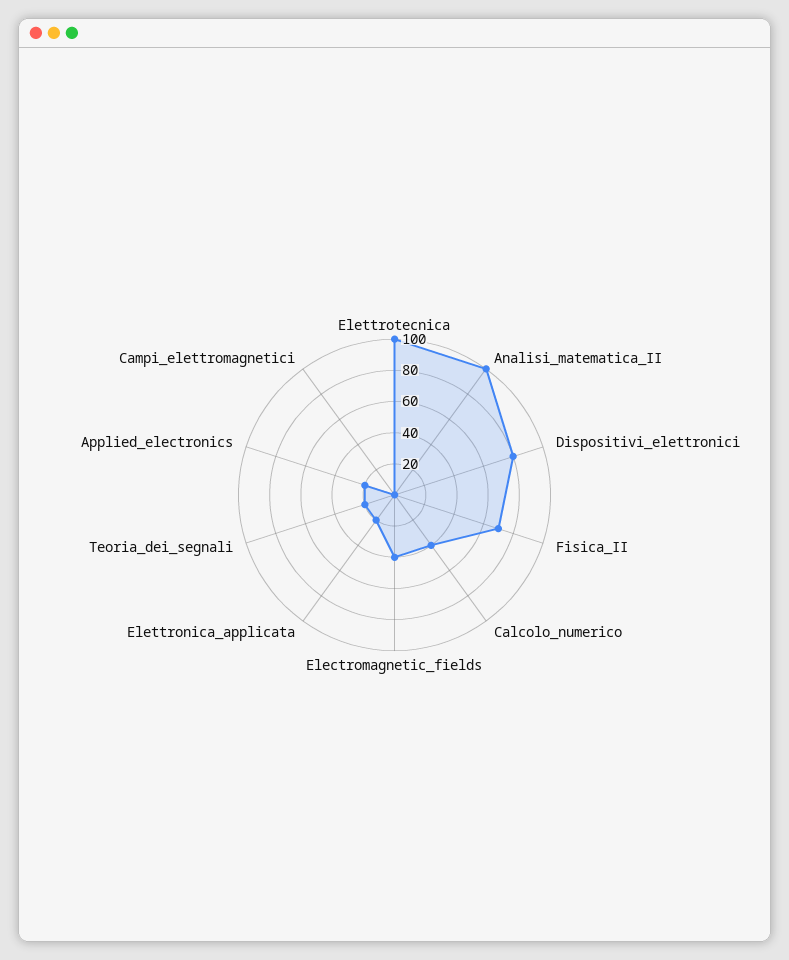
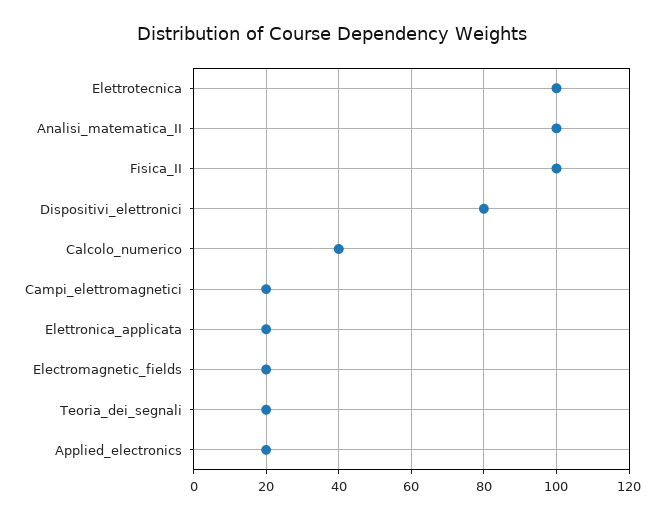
Fisica_II: 70 -> 100
Electromagnetic_fields: 40 -> 20
Campi_elettromagnetici: 0 -> 20

